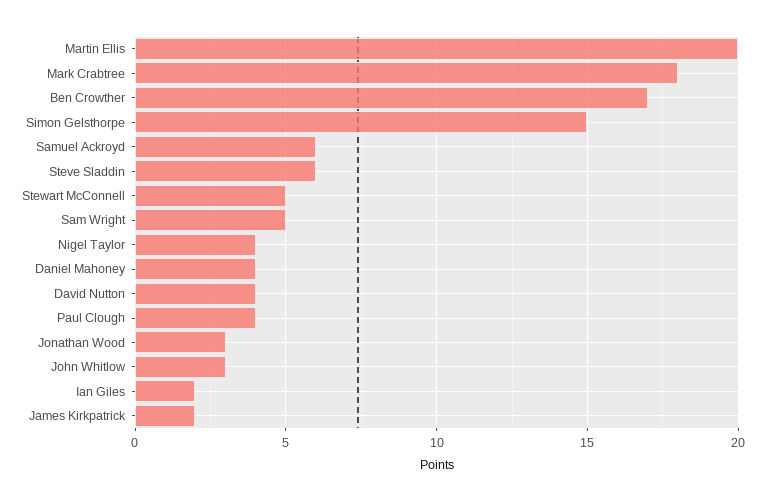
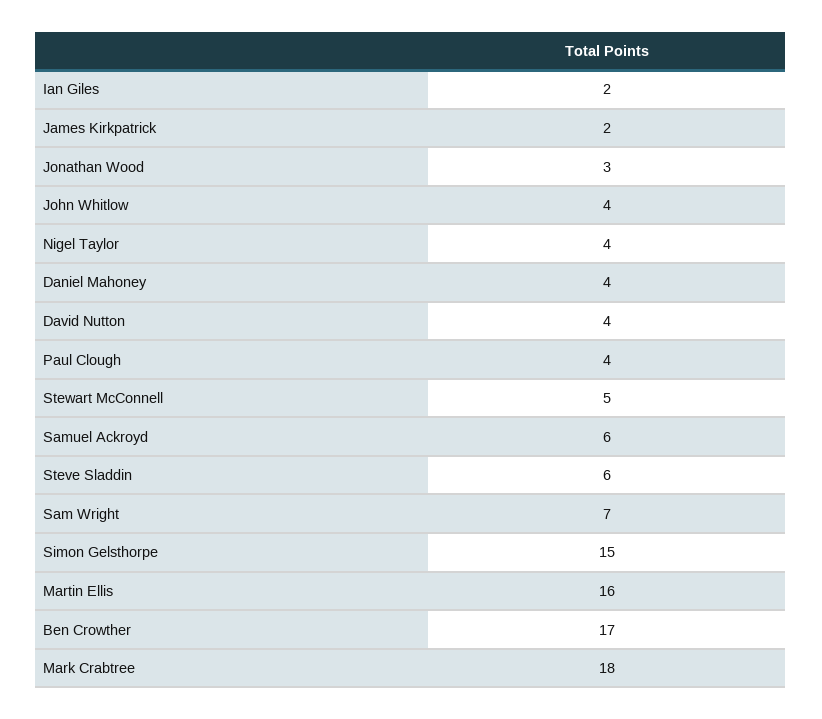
Martin Ellis: 20 -> 16
Sam Wright: 5 -> 7
John Whitlow: 3 -> 4

